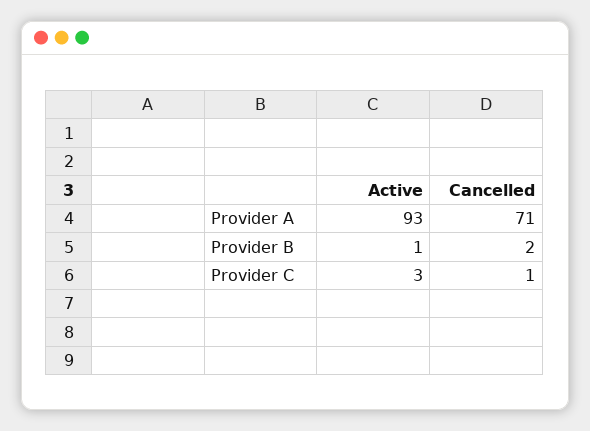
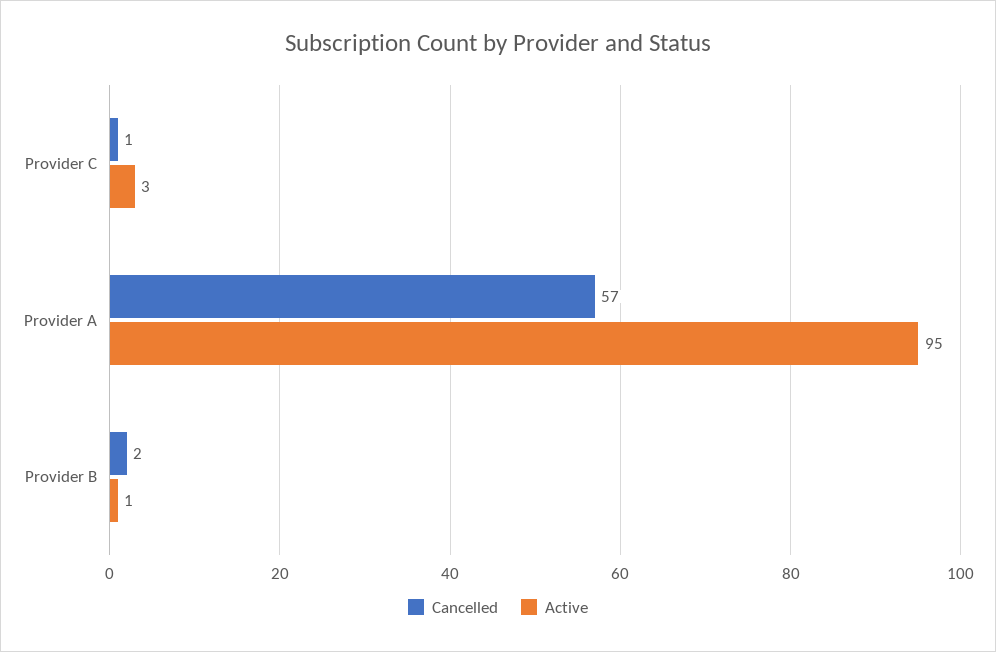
Active, Provider A: 93 -> 95
Cancelled, Provider A: 71 -> 57

